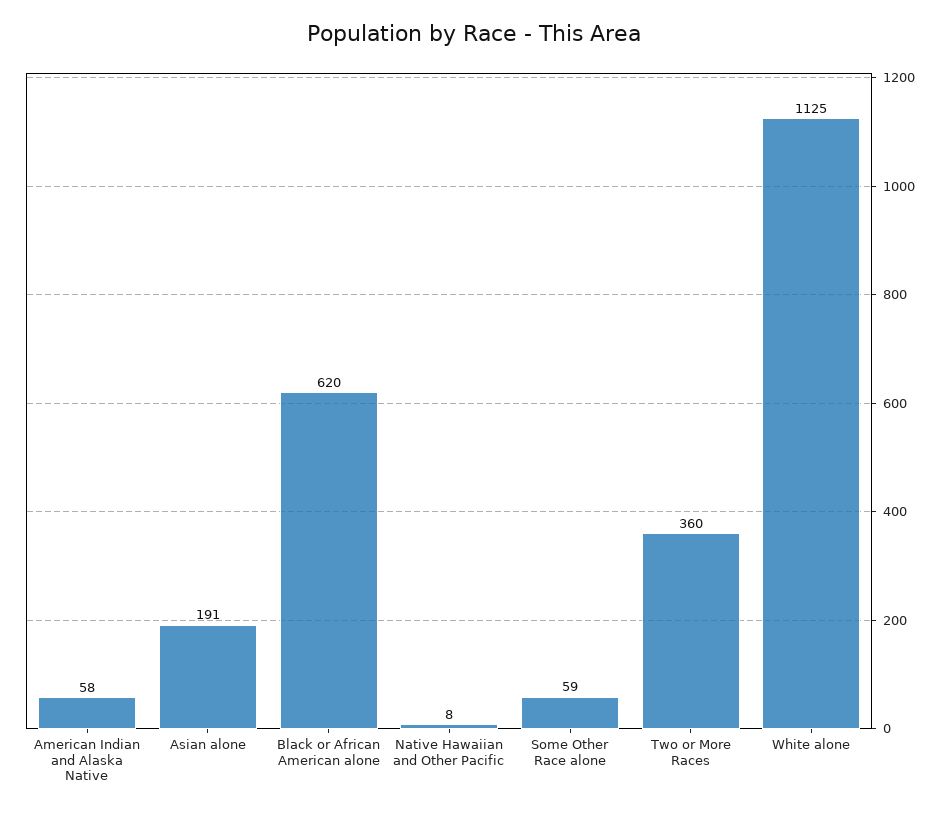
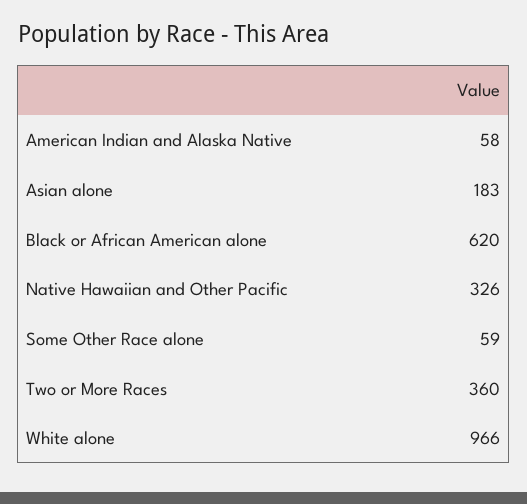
Asian alone: 191 -> 183
Native Hawaiian and Other Pacific: 8 -> 326
White alone: 1125 -> 966

